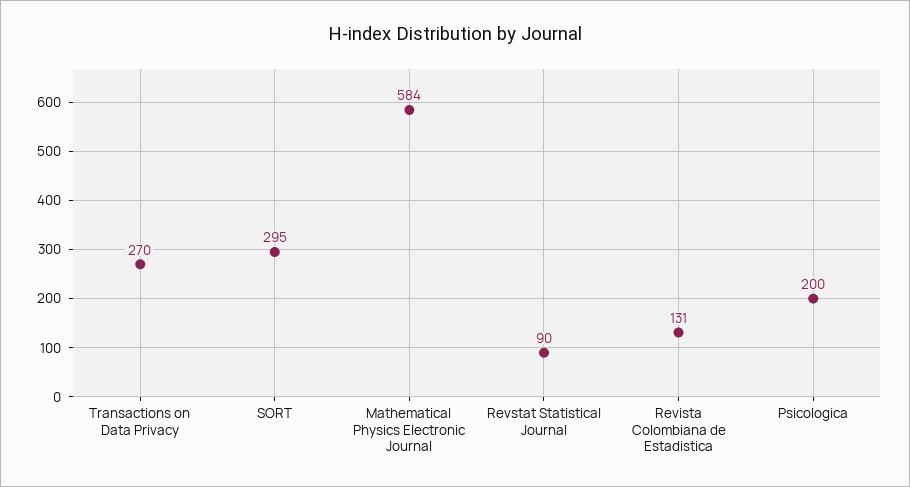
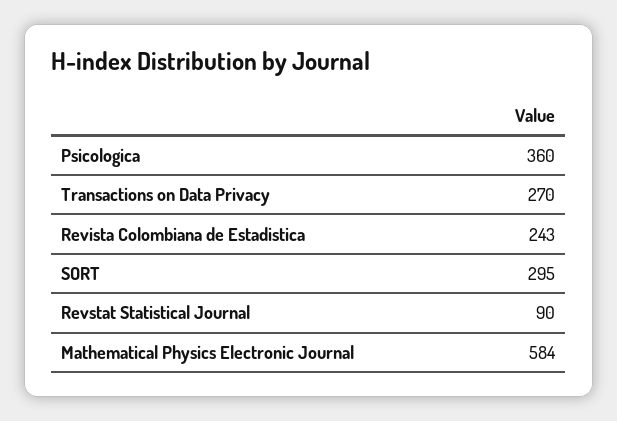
Revista Colombiana de Estadistica: 131 -> 243
Psicologica: 200 -> 360

